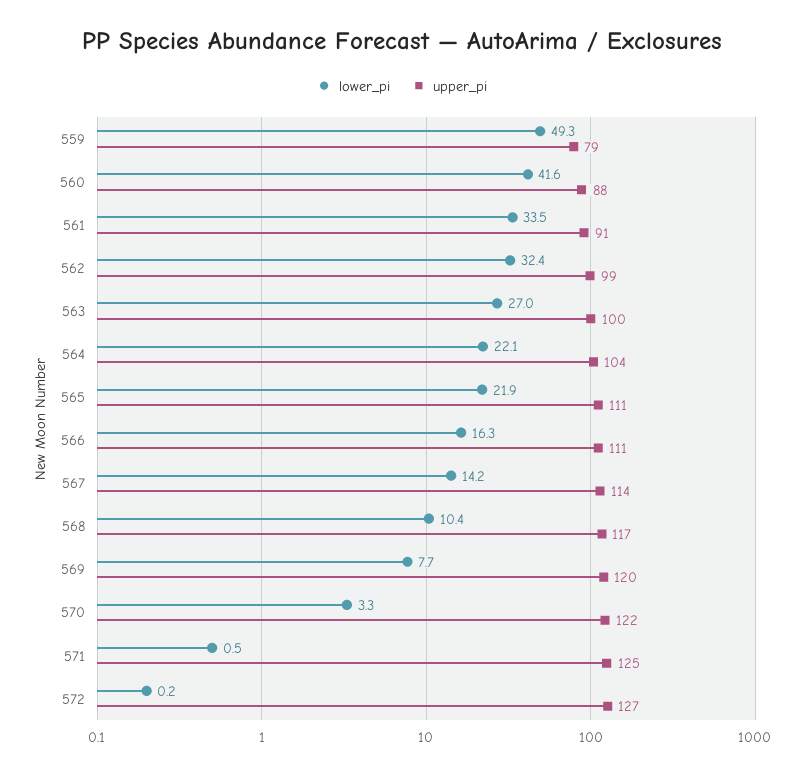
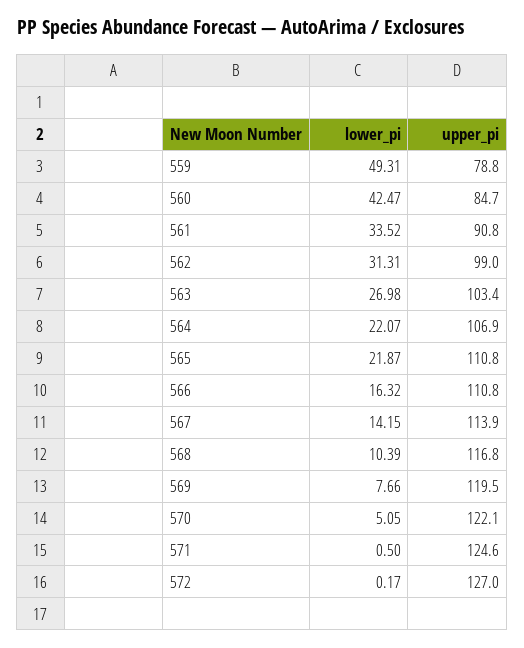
lower_pi, 560: 41.6 -> 42.47
upper_pi, 560: 88 -> 84.7
lower_pi, 562: 32.4 -> 31.31
upper_pi, 563: 100 -> 103.4
upper_pi, 564: 104 -> 106.9
lower_pi, 570: 3.3 -> 5.05

